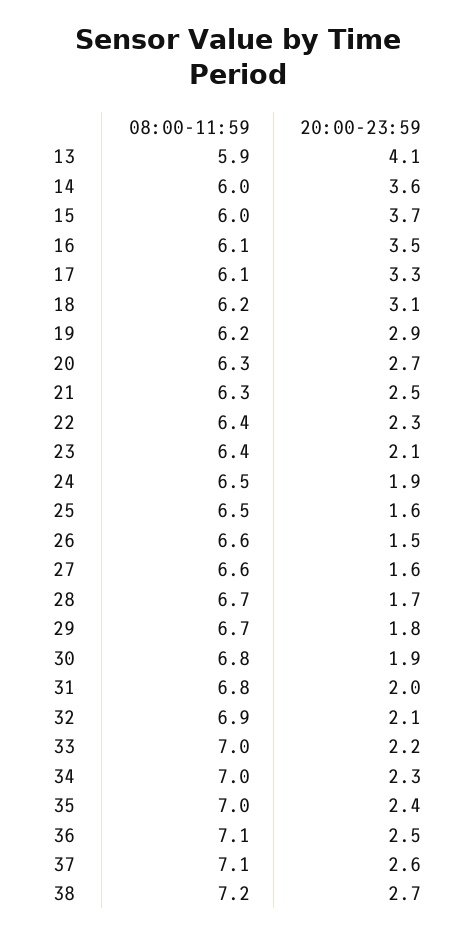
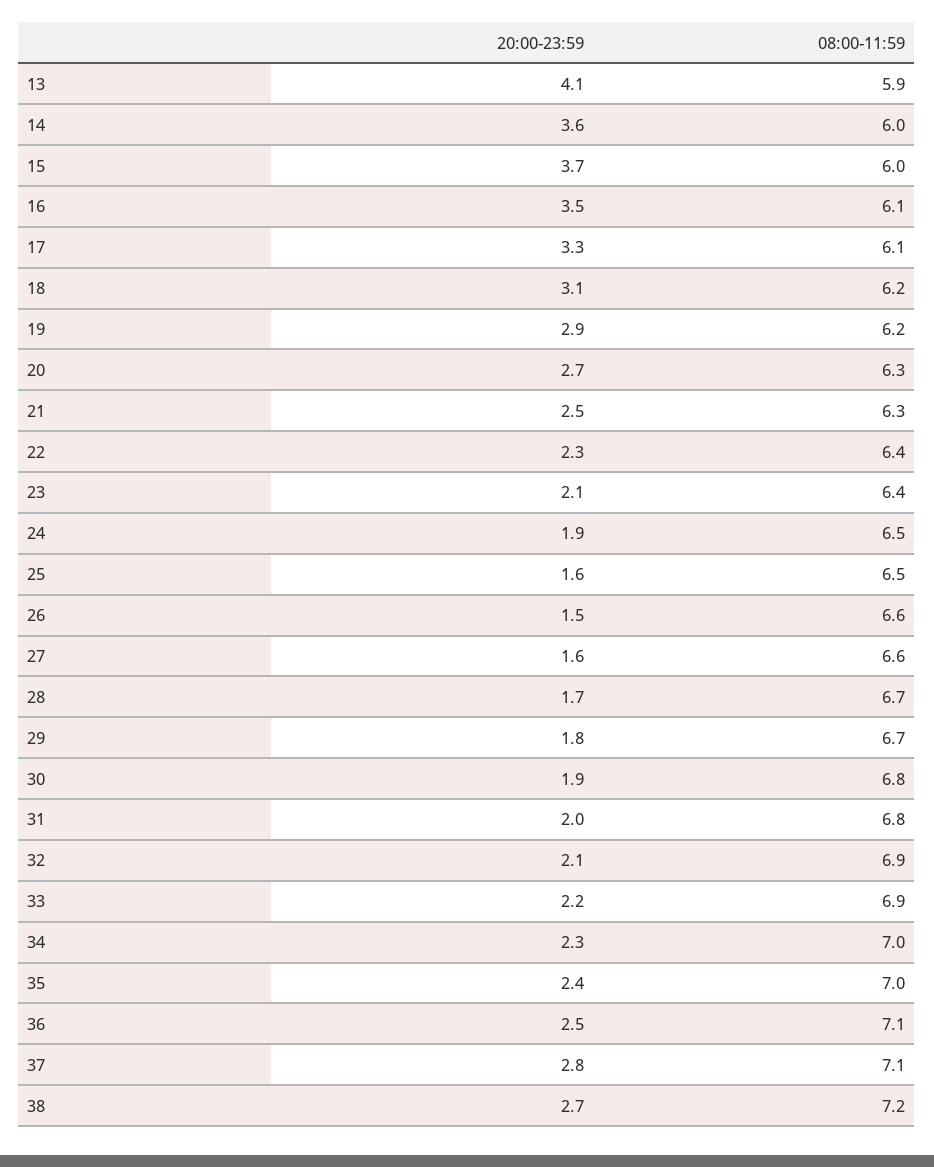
08:00-11:59, 33: 7 -> 6.9
20:00-23:59, 37: 2.6 -> 2.8

